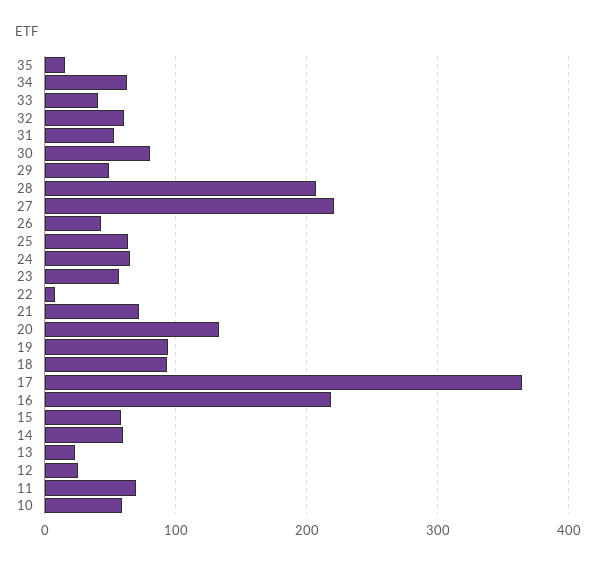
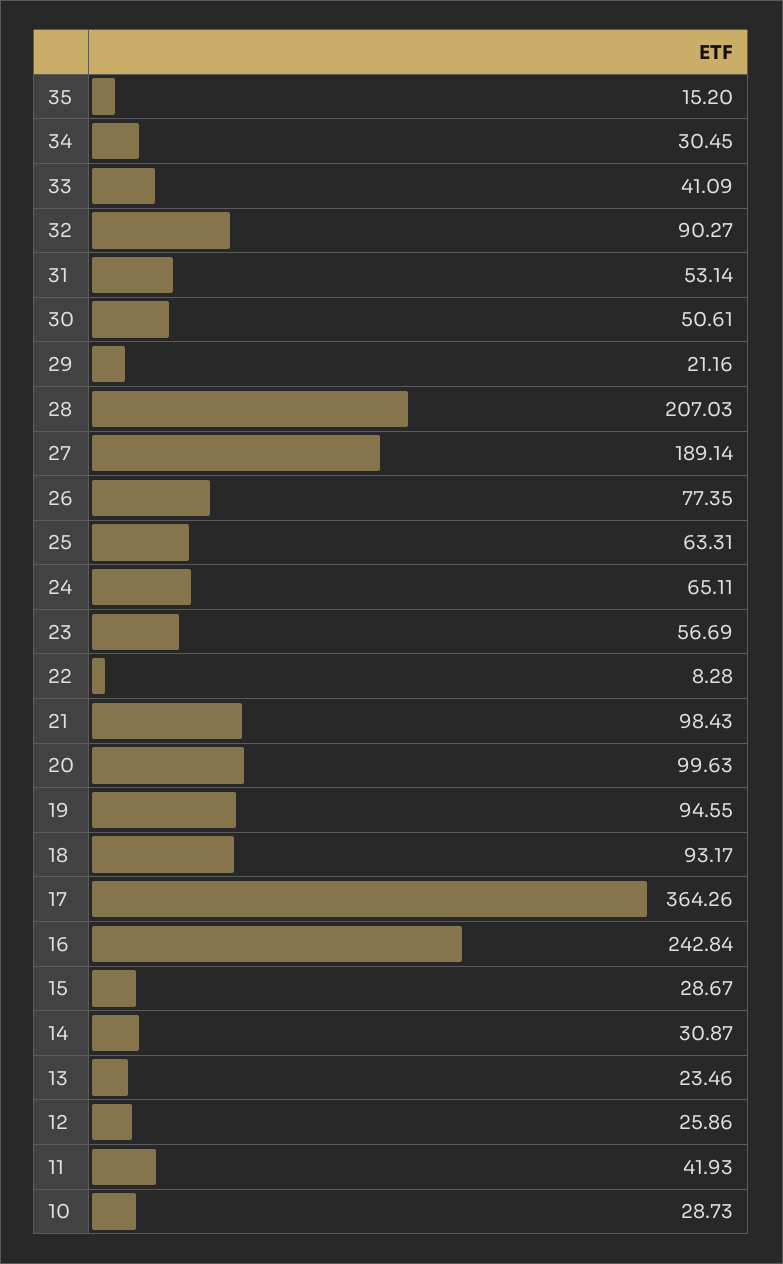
34: 60 -> 30.45
32: 60 -> 90.27
30: 80 -> 50.61
29: 50 -> 21.16
27: 220 -> 189.14
26: 40 -> 77.35
21: 70 -> 98.43
20: 130 -> 99.63
16: 220 -> 242.84
15: 60 -> 28.67
14: 60 -> 30.87
11: 70 -> 41.93
10: 60 -> 28.73

